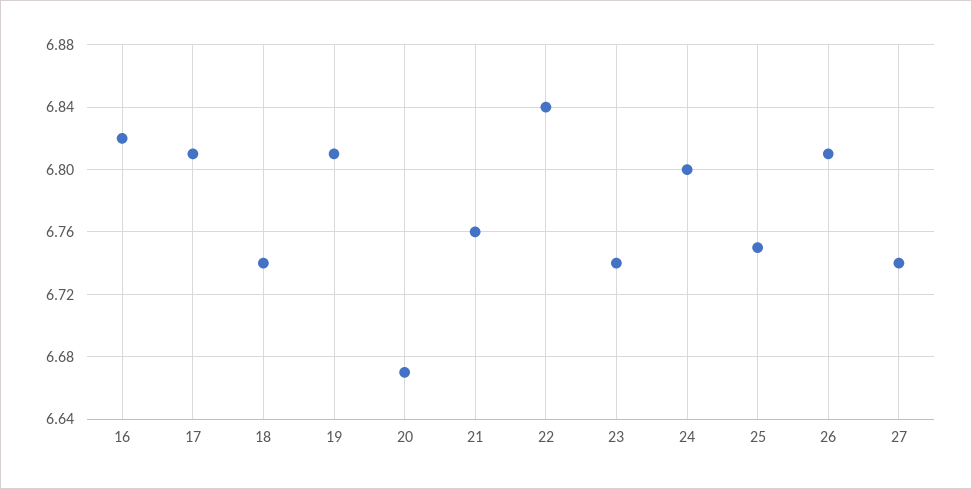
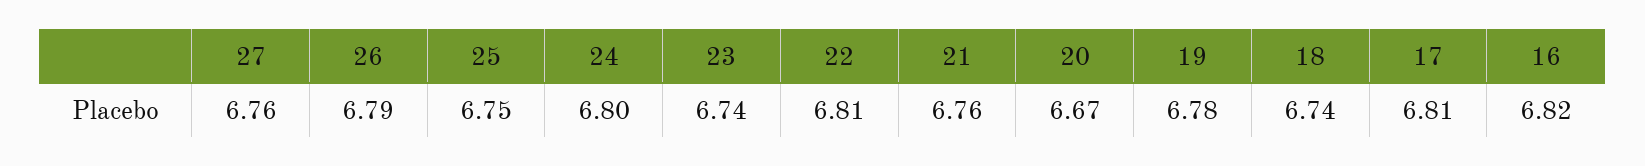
19: 6.81 -> 6.78
22: 6.84 -> 6.81
26: 6.81 -> 6.79
27: 6.74 -> 6.76

